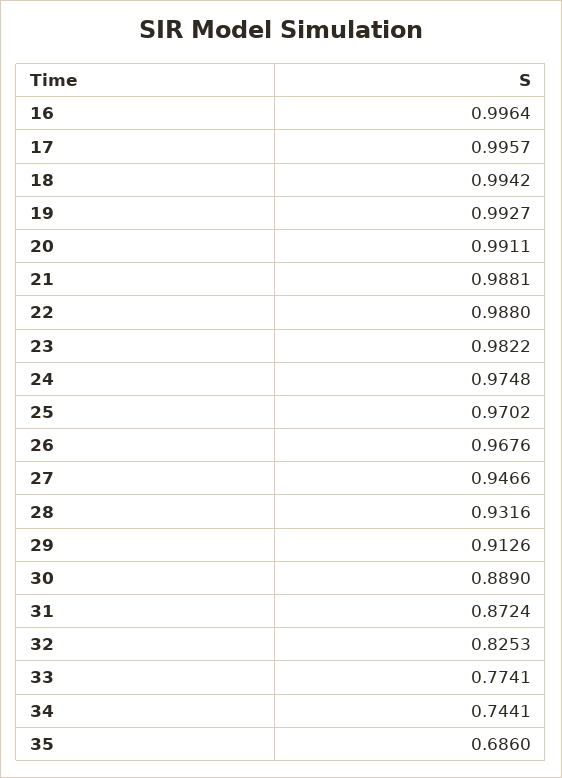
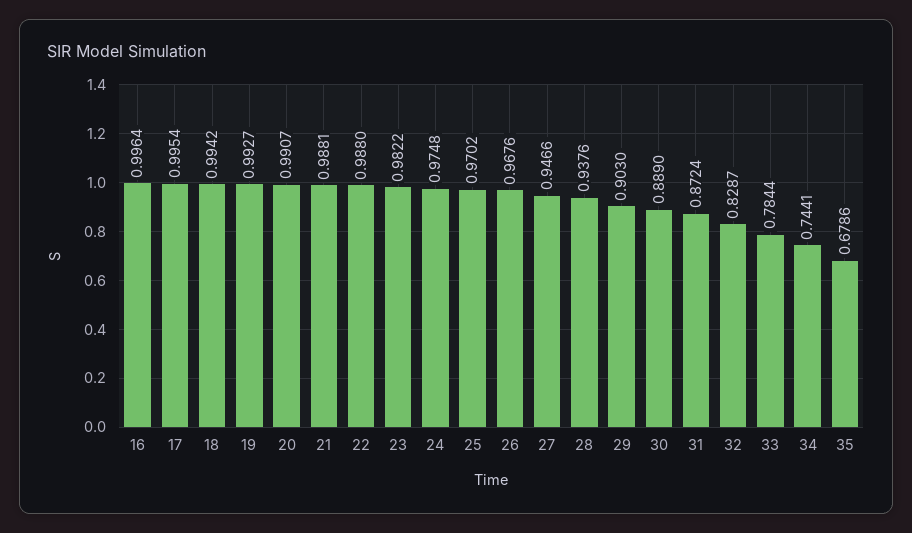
17: 0.9957 -> 0.9954
20: 0.9911 -> 0.9907
28: 0.9316 -> 0.9376
29: 0.9126 -> 0.903
32: 0.8253 -> 0.8287
33: 0.7741 -> 0.7844
35: 0.686 -> 0.6786

